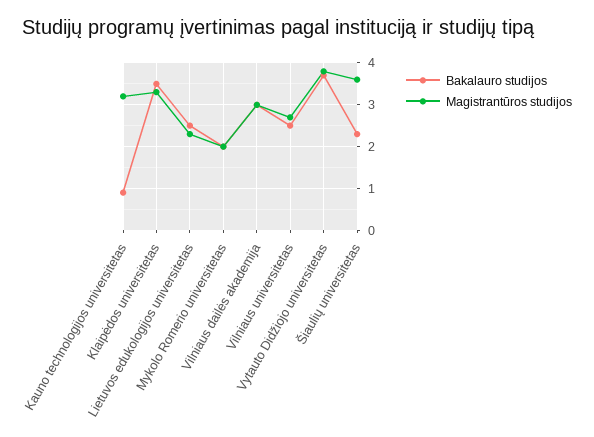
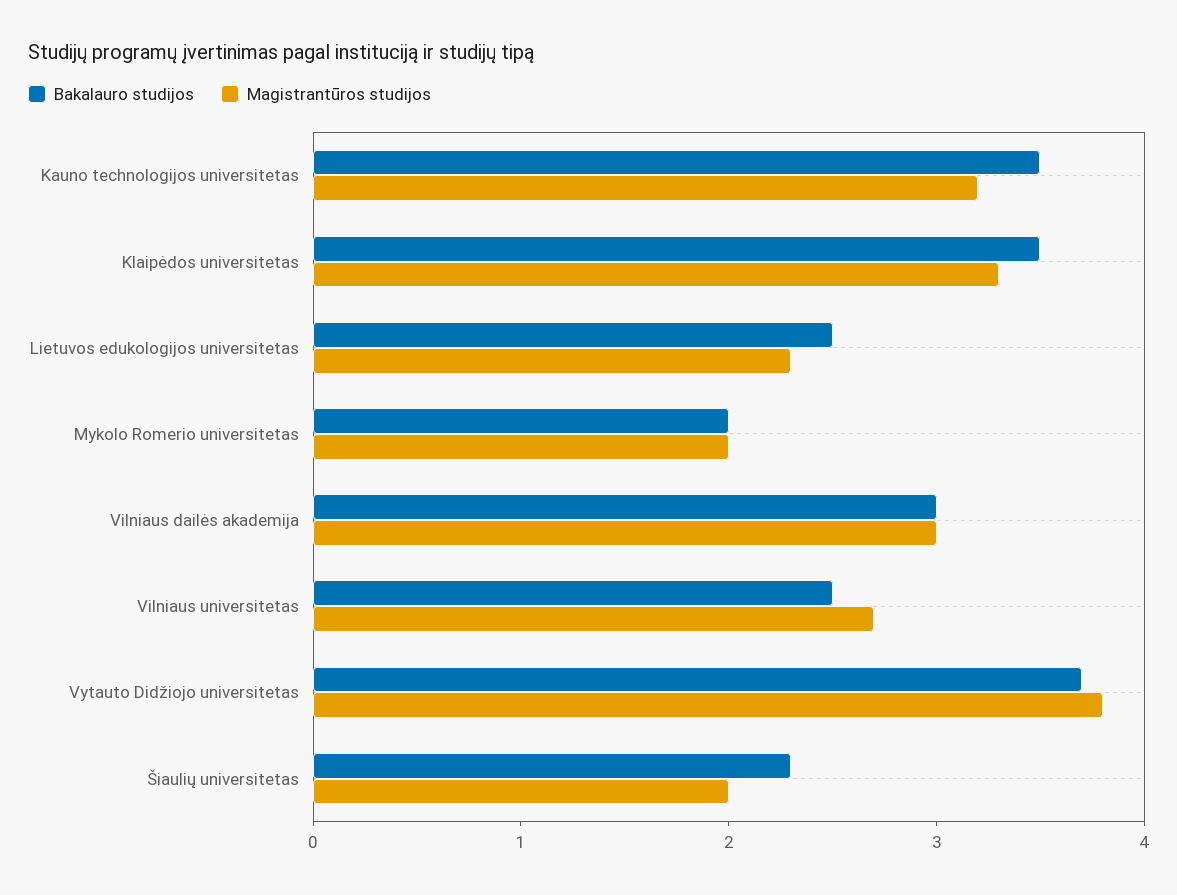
Bakalauro studijos, Kauno technologijos universitetas: 1 -> 3.5
Magistrantūros studijos, Šiaulių universitetas: 3.5 -> 2

